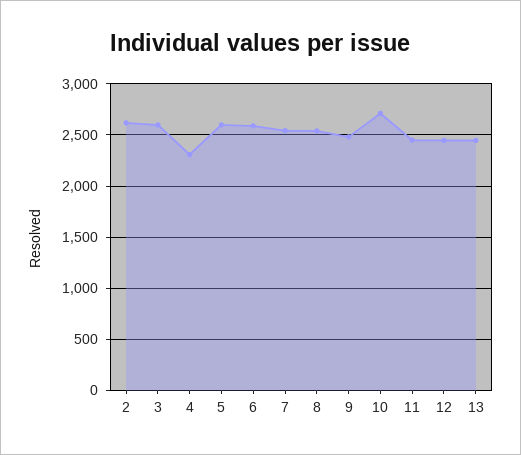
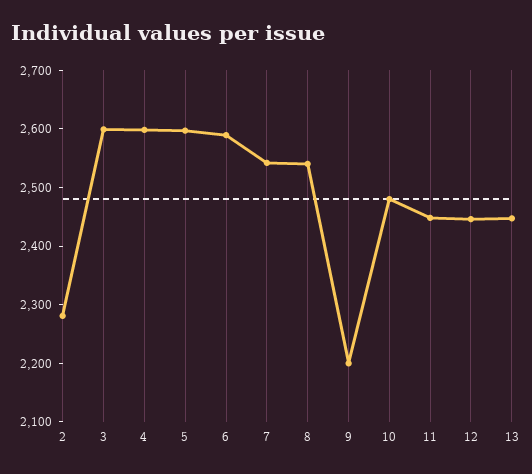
2: 2600 -> 2280
4: 2300 -> 2600
9: 2500 -> 2200
10: 2700 -> 2480

